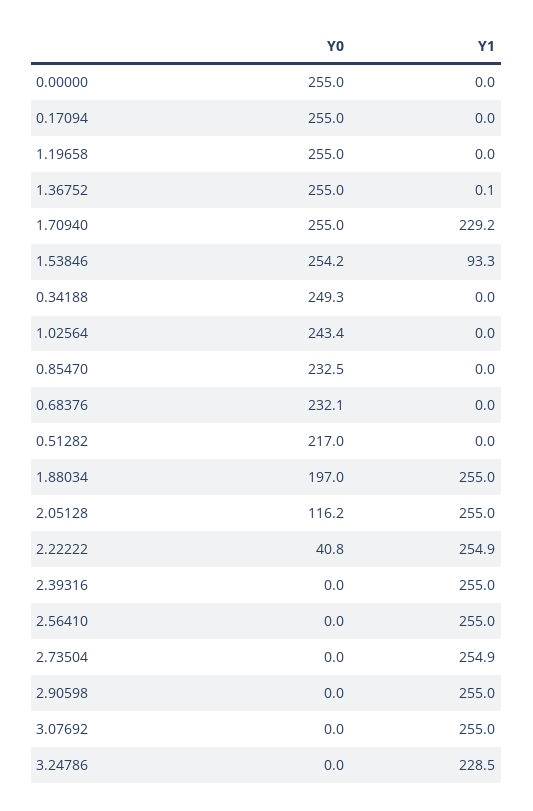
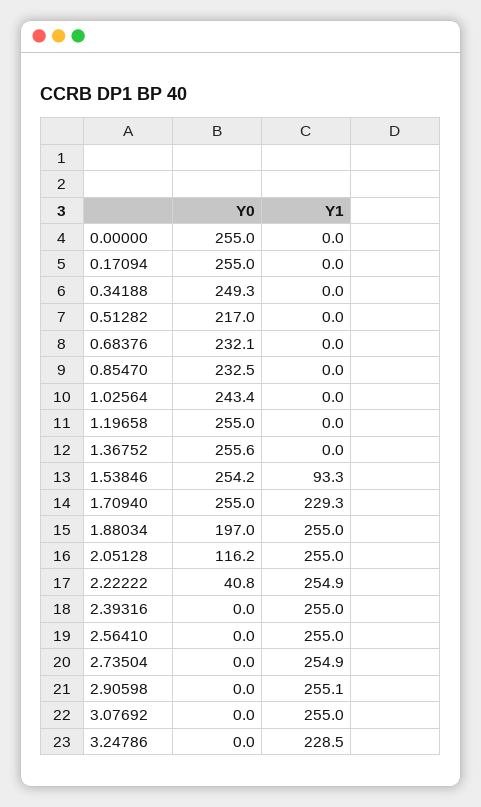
Y0, 1.36752: 255 -> 255.6
Y1, 1.36752: 0.1 -> 0
Y1, 1.70940: 229.2 -> 229.3
Y1, 2.90598: 255 -> 255.1

